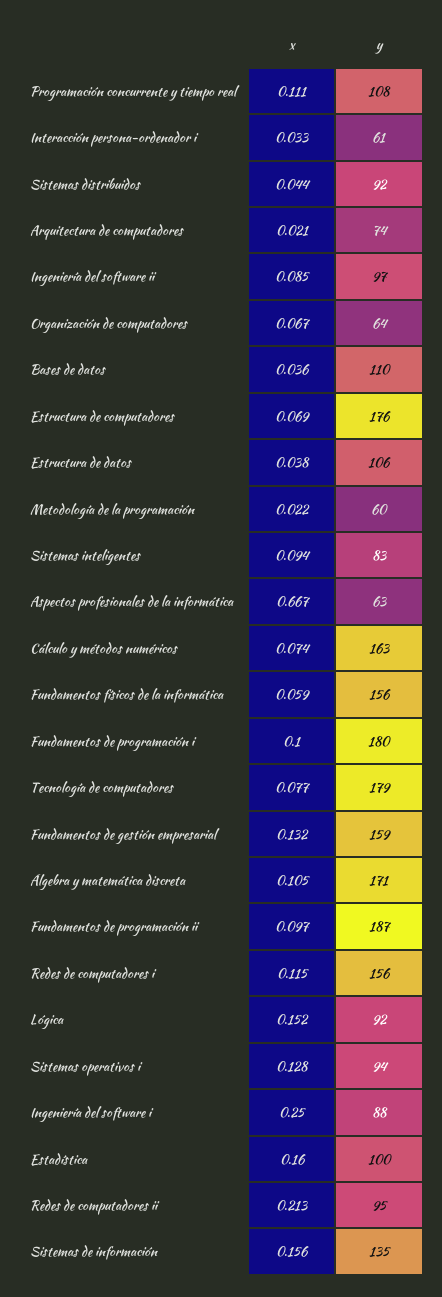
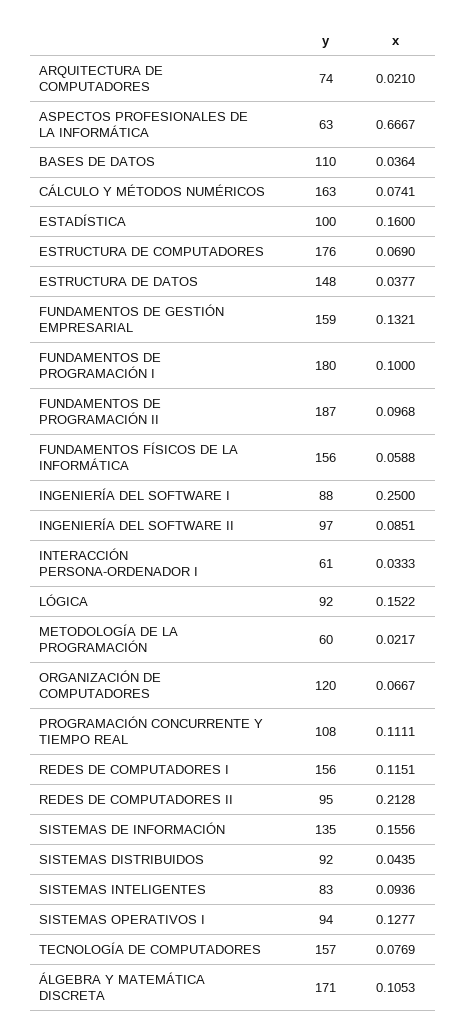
y, Organización de computadores: 64 -> 120
y, Estructura de datos: 106 -> 148
y, Tecnología de computadores: 179 -> 157

